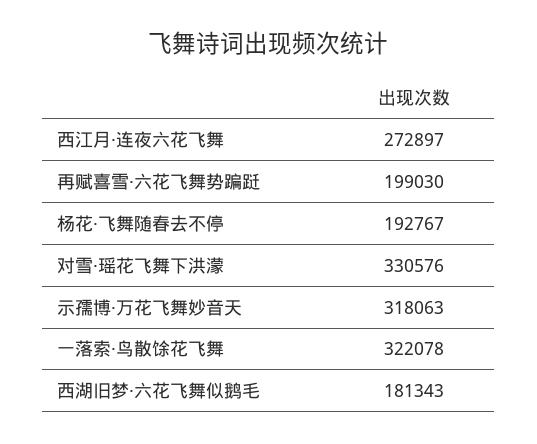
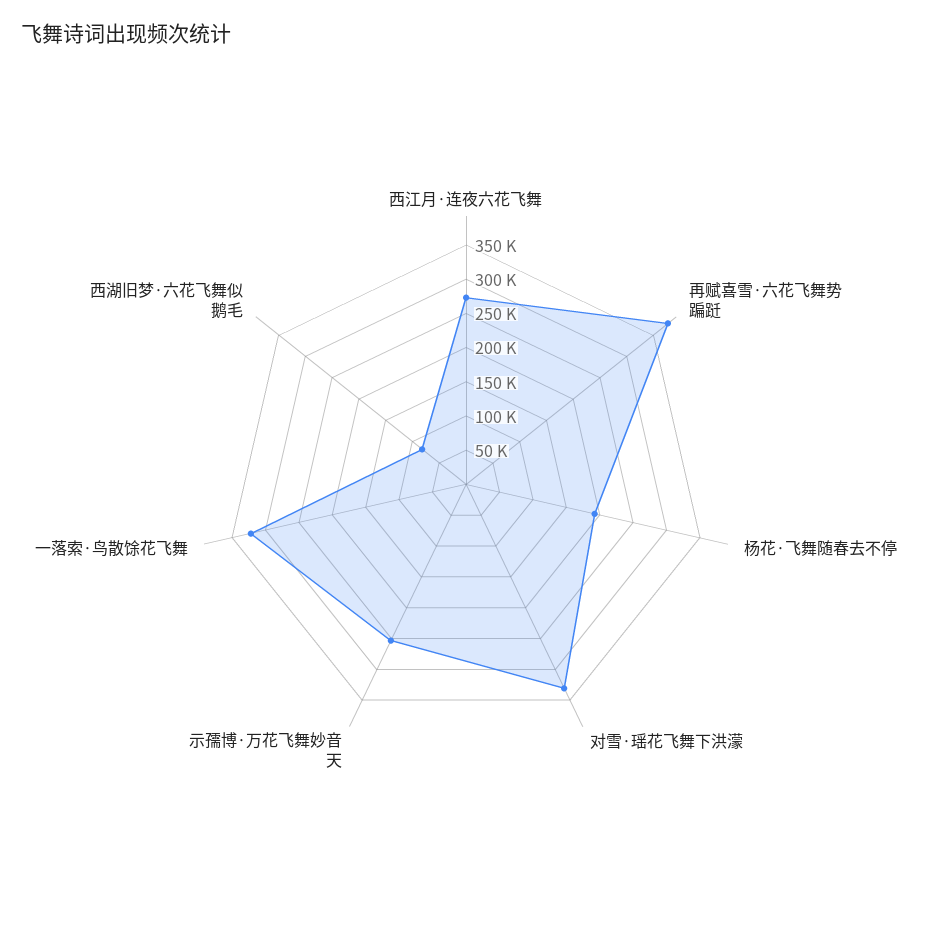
再赋喜雪·六花飞舞势蹁跹: 199030 -> 375000
示孺博·万花飞舞妙音天: 318063 -> 250000
西湖旧梦·六花飞舞似鹅毛: 181343 -> 75000

